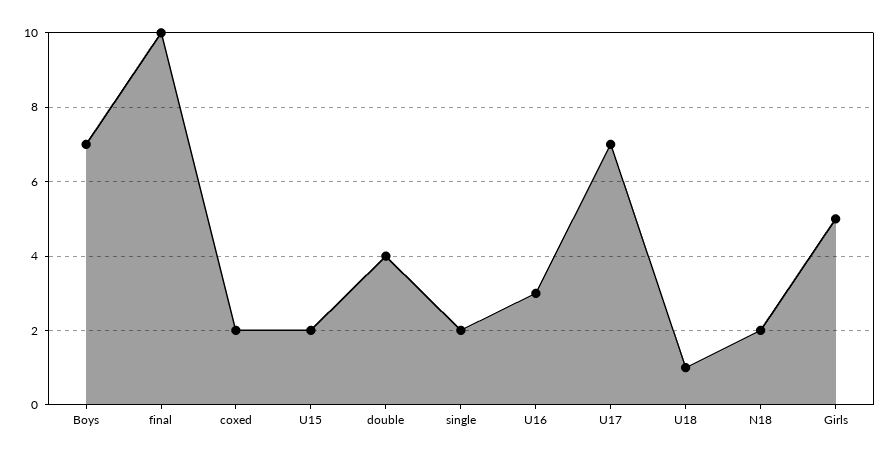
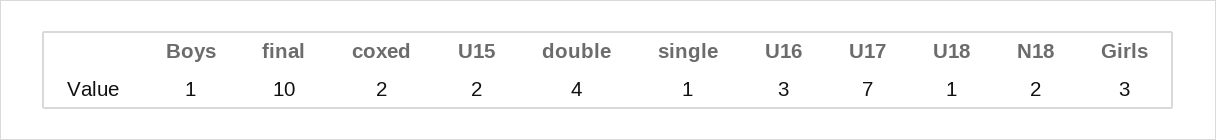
Boys: 7 -> 1
single: 2 -> 1
Girls: 5 -> 3

